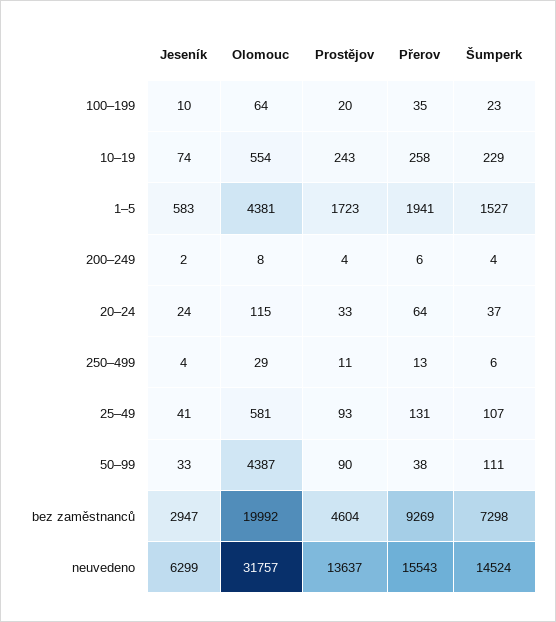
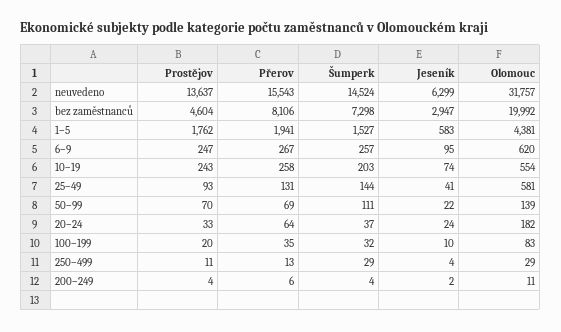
Olomouc, 100–199: 64 -> 83
Šumperk, 100–199: 23 -> 32
Šumperk, 10–19: 229 -> 203
Prostějov, 1–5: 1723 -> 1762
Olomouc, 200–249: 8 -> 11
Olomouc, 20–24: 115 -> 182
Šumperk, 250–499: 6 -> 29
Šumperk, 25–49: 107 -> 144
Jeseník, 50–99: 33 -> 22
Olomouc, 50–99: 4387 -> 139
Prostějov, 50–99: 90 -> 70
Přerov, 50–99: 38 -> 69
Přerov, bez zaměstnanců: 9269 -> 8106
Prostějov, 6–9: none -> 247
Přerov, 6–9: none -> 267
Šumperk, 6–9: none -> 257
Jeseník, 6–9: none -> 95
Olomouc, 6–9: none -> 620

